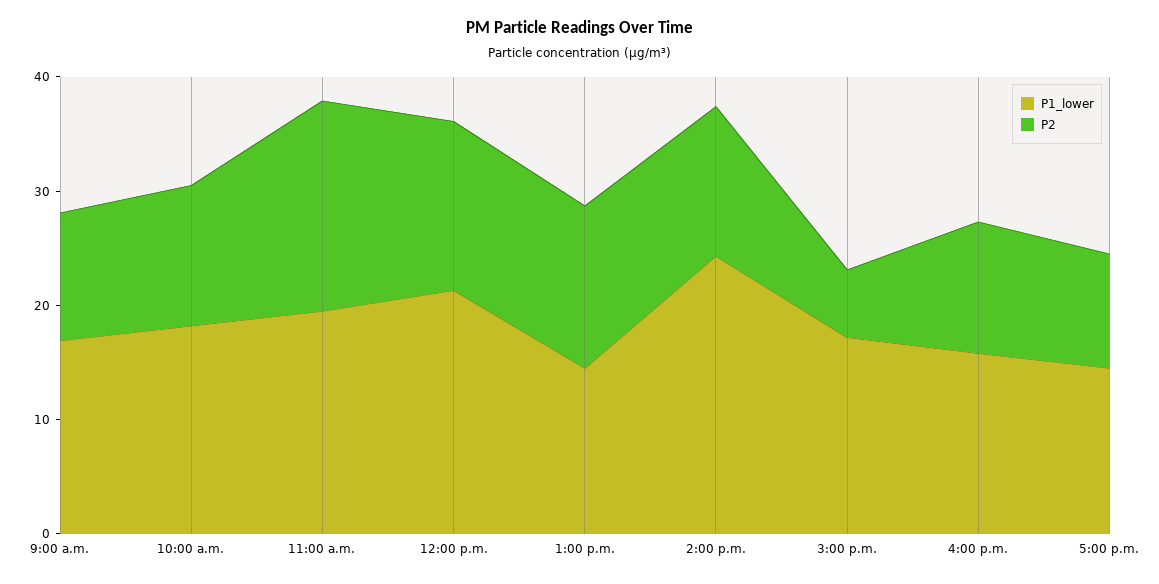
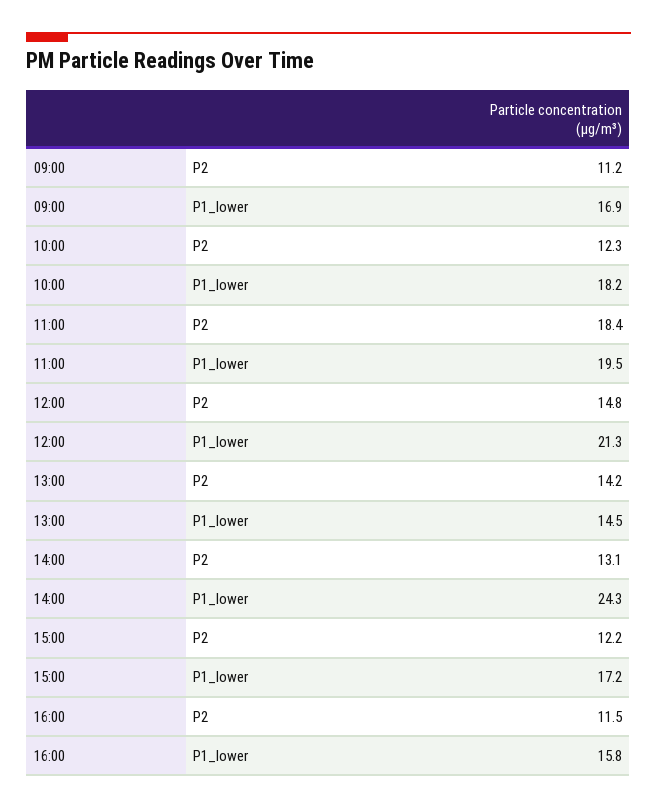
P2, 3:00 p.m.: 6 -> 12.2
P1_lower, 5:00 p.m.: 14 -> none
P2, 5:00 p.m.: 10 -> none

